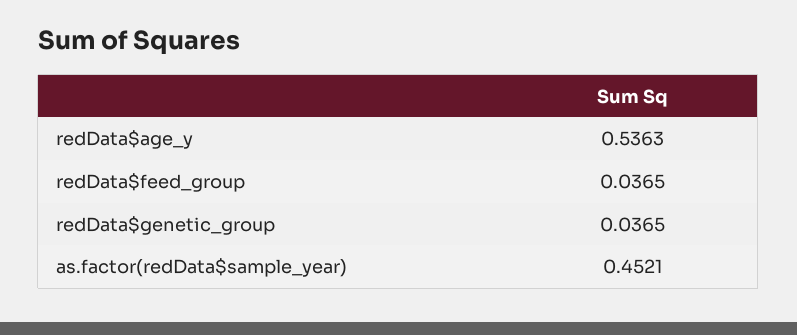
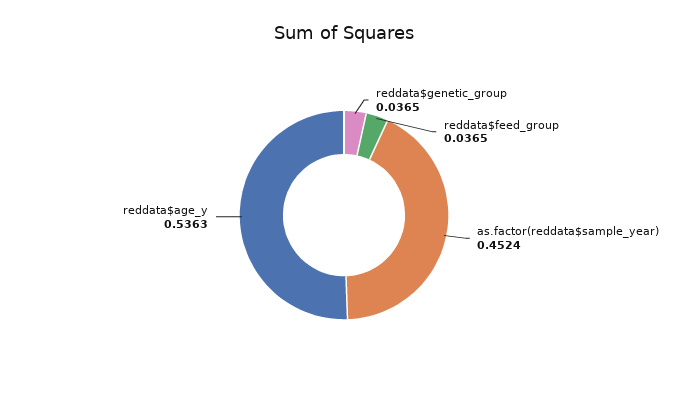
as.factor(redData$sample_year): 0.4521 -> 0.4524

